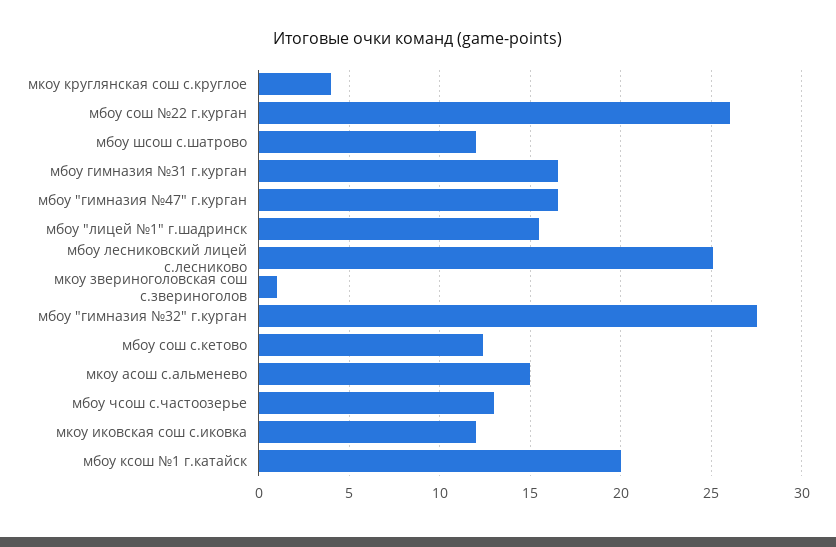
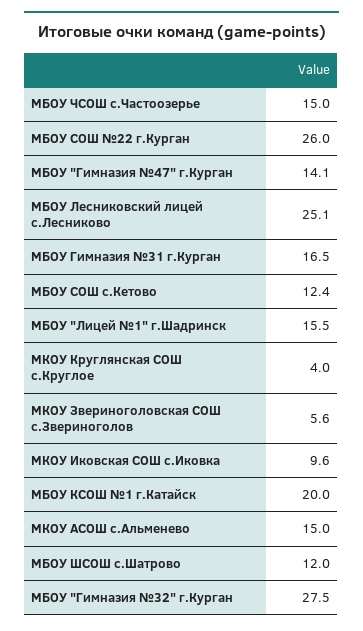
мбоу "гимназия №47" г.курган: 16.5 -> 14.1
мкоу звериноголовская сош с.звериноголов: 1 -> 5.6
мбоу чсош с.частоозерье: 13 -> 15
мкоу иковская сош с.иковка: 12 -> 9.6

